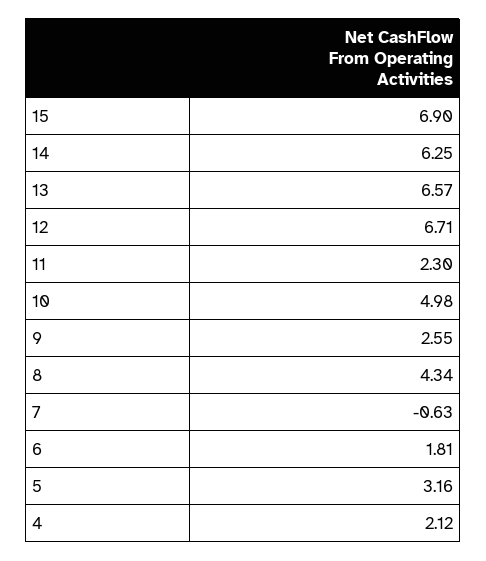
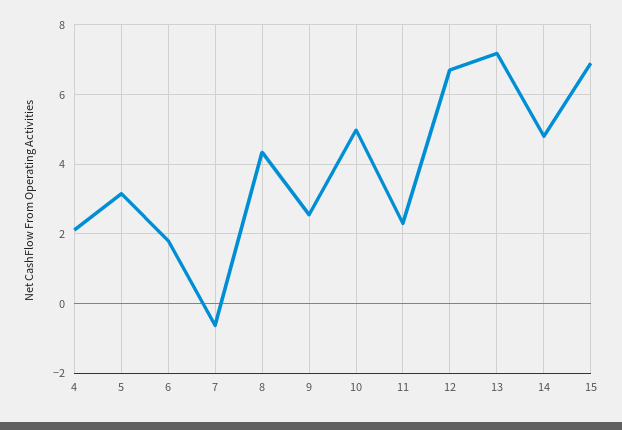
14: 6.25 -> 4.8
13: 6.57 -> 7.2

